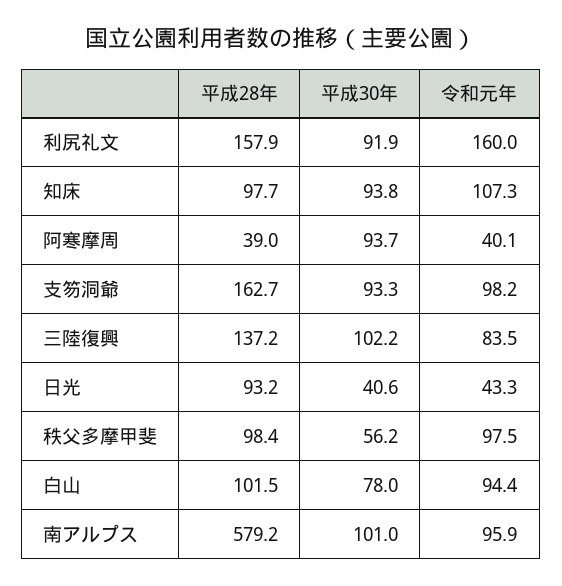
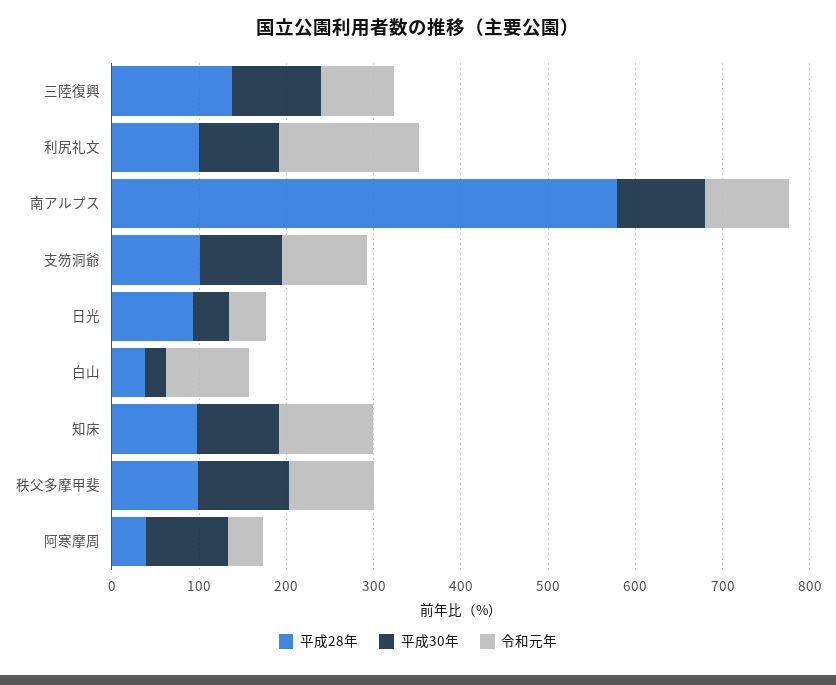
平成28年, 利尻礼文: 157.9 -> 100
平成28年, 支笏洞爺: 162.7 -> 100
平成30年, 秩父多摩甲斐: 56.2 -> 100
平成28年, 白山: 101.5 -> 40
平成30年, 白山: 78 -> 20

